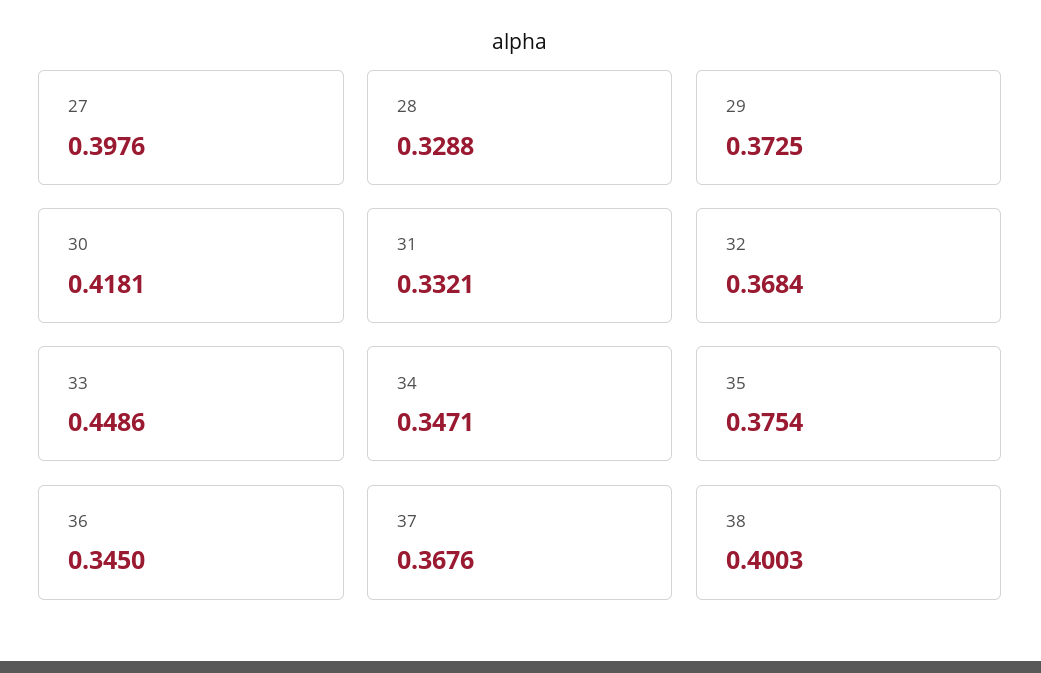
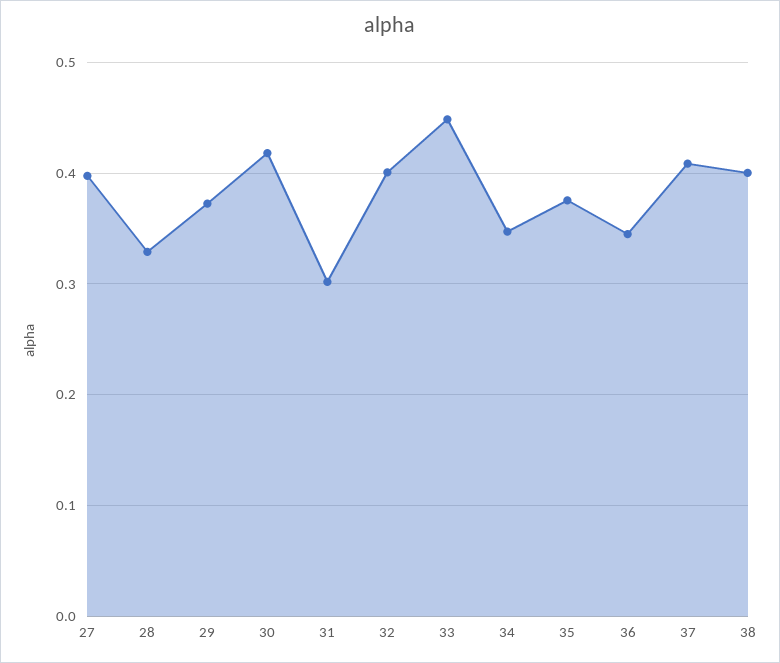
31: 0.3321 -> 0.3
32: 0.3684 -> 0.4
37: 0.3676 -> 0.41

